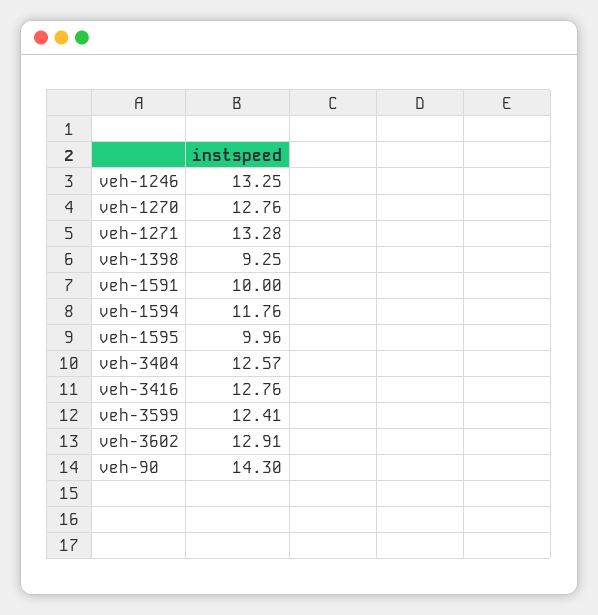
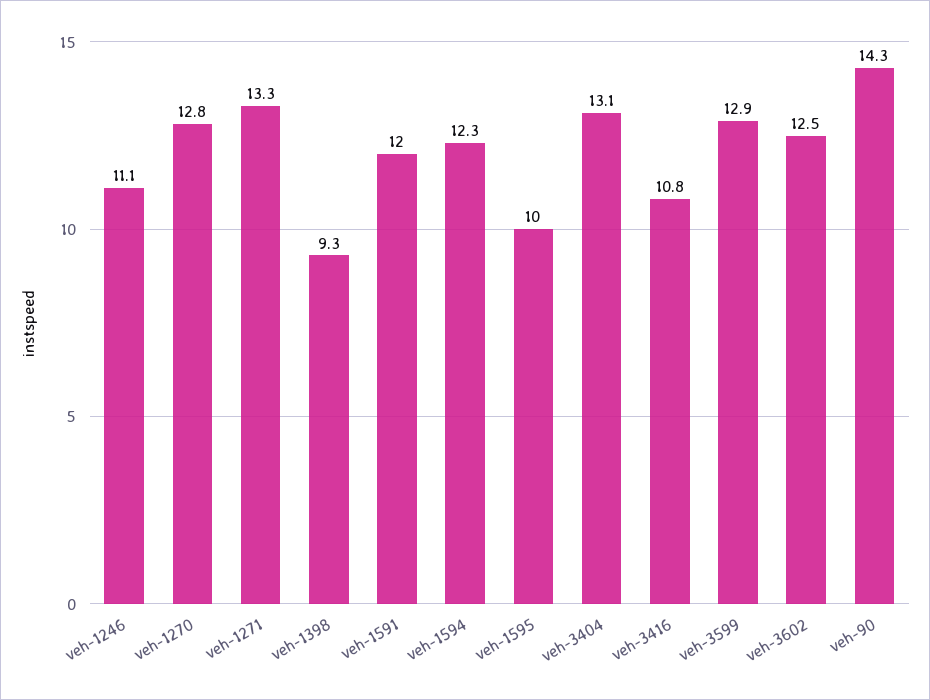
veh-1246: 13.25 -> 11.1
veh-1591: 10 -> 12
veh-1594: 11.76 -> 12.3
veh-3404: 12.57 -> 13.1
veh-3416: 12.76 -> 10.8
veh-3599: 12.41 -> 12.9
veh-3602: 12.91 -> 12.5

